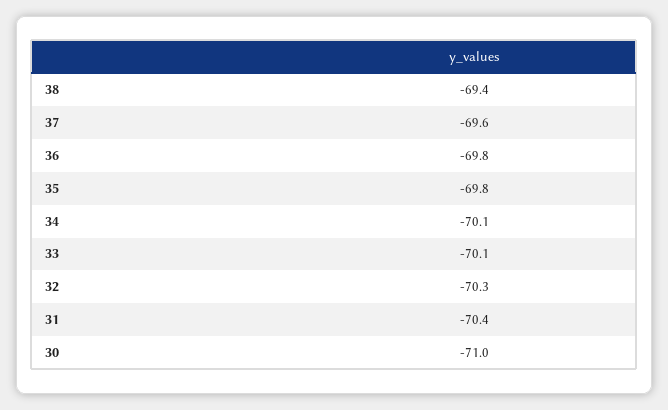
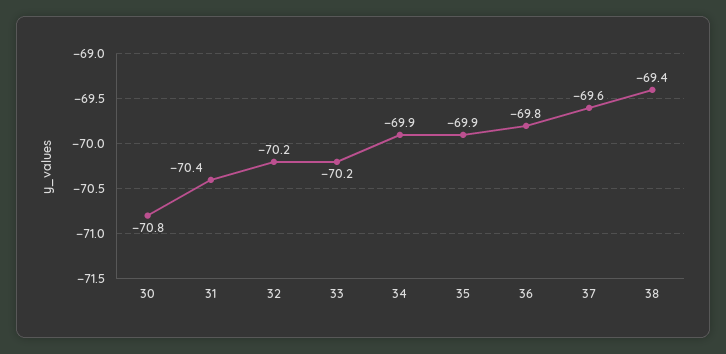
35: -69.8 -> -69.9
34: -70.1 -> -69.9
33: -70.1 -> -70.2
32: -70.3 -> -70.2
30: -71 -> -70.8

